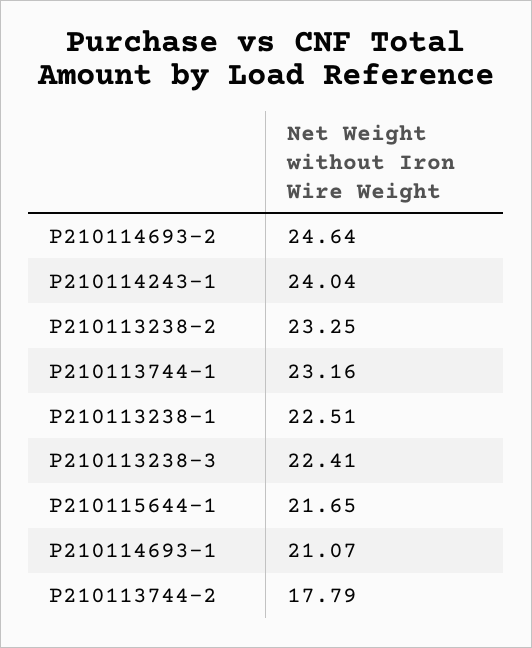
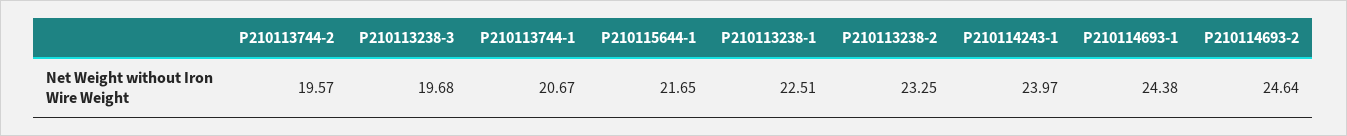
P210114243-1: 24.04 -> 23.97
P210113744-1: 23.16 -> 20.67
P210113238-3: 22.41 -> 19.68
P210114693-1: 21.07 -> 24.38
P210113744-2: 17.79 -> 19.57

